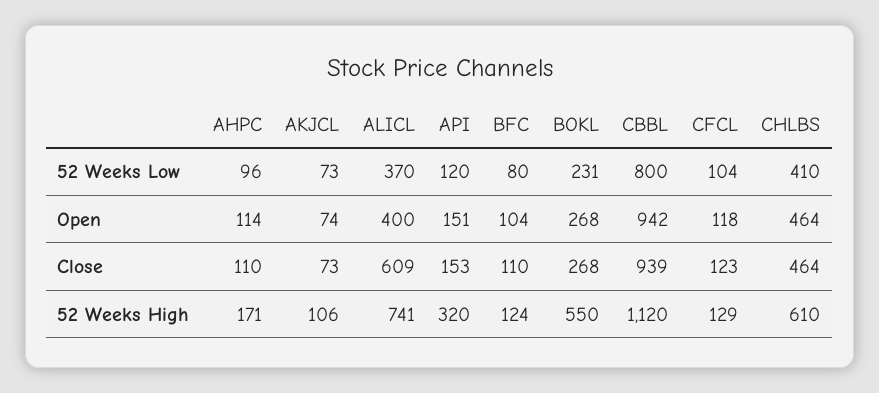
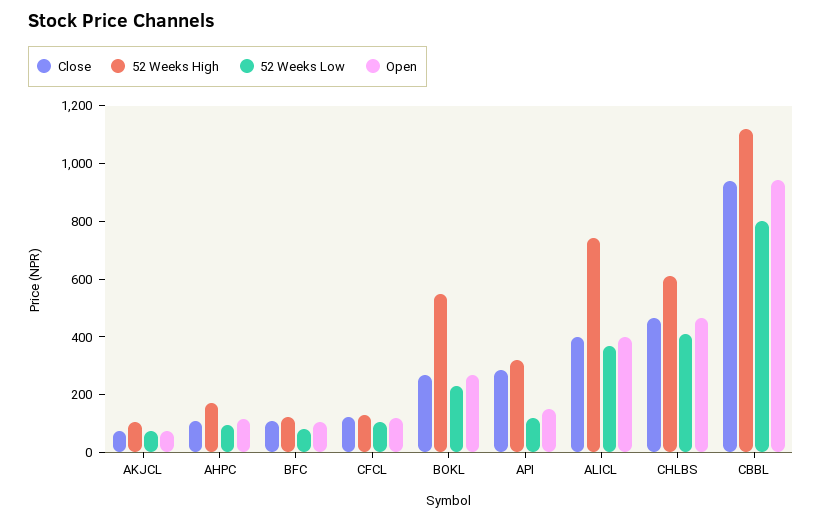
Close, ALICL: 609 -> 400
Close, API: 153 -> 300

